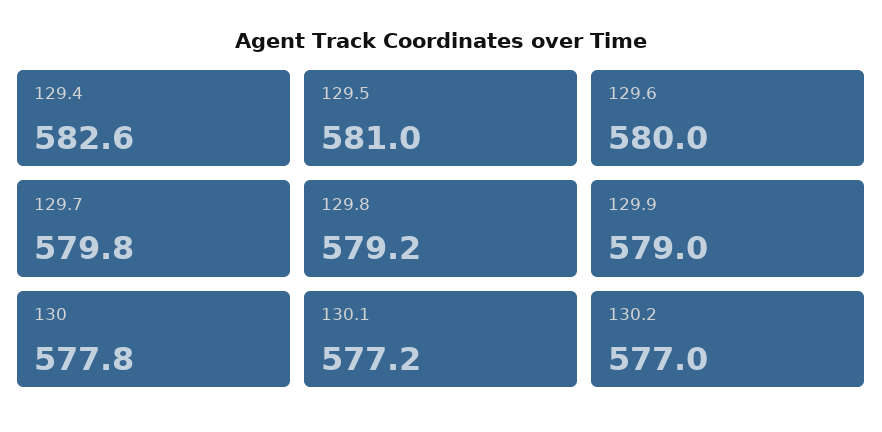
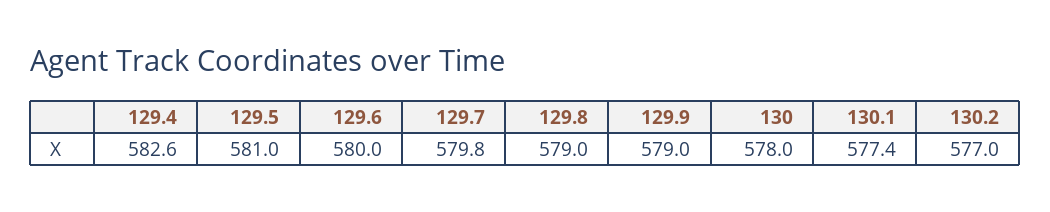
129.8: 579.2 -> 579
130: 577.8 -> 578
130.1: 577.2 -> 577.4

